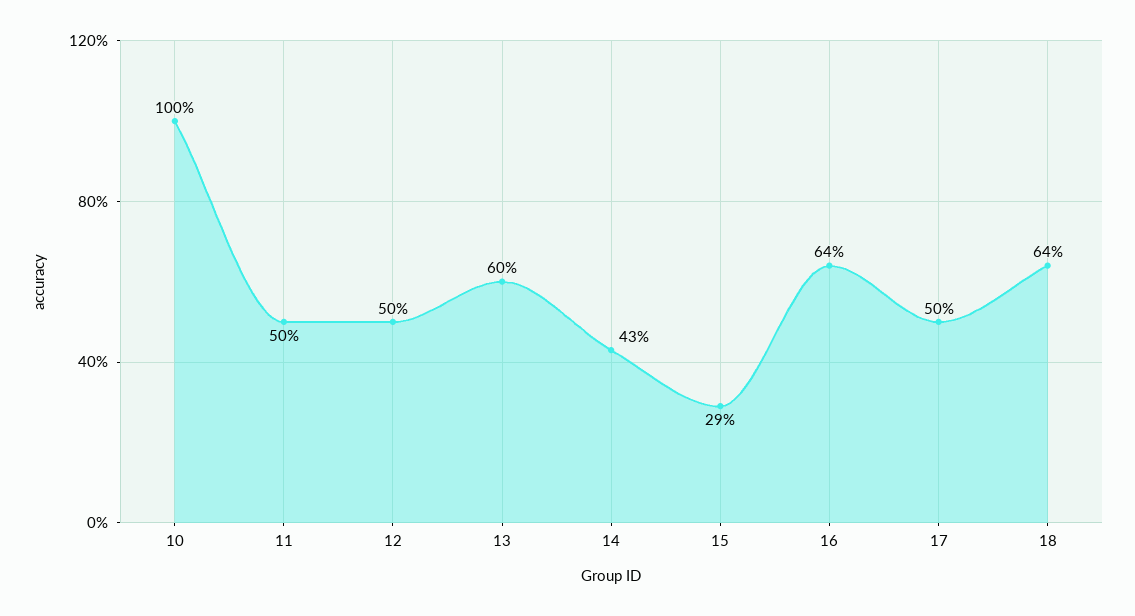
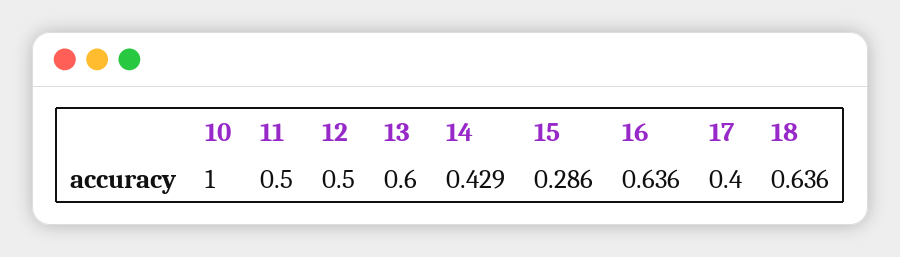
17: 0.5 -> 0.4

